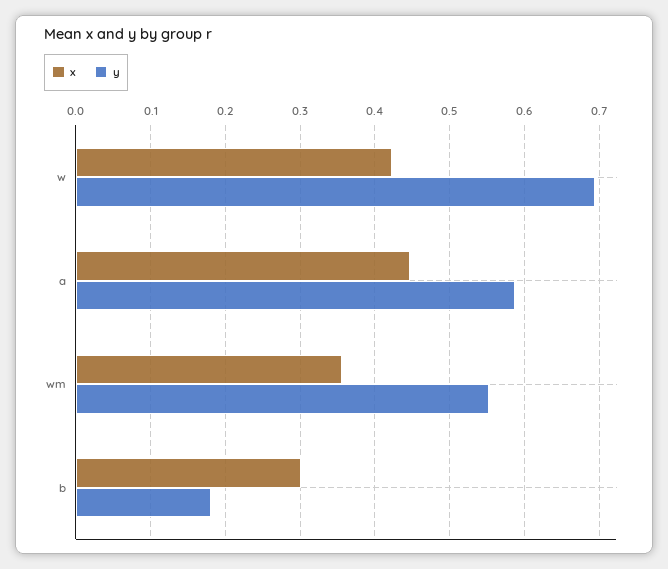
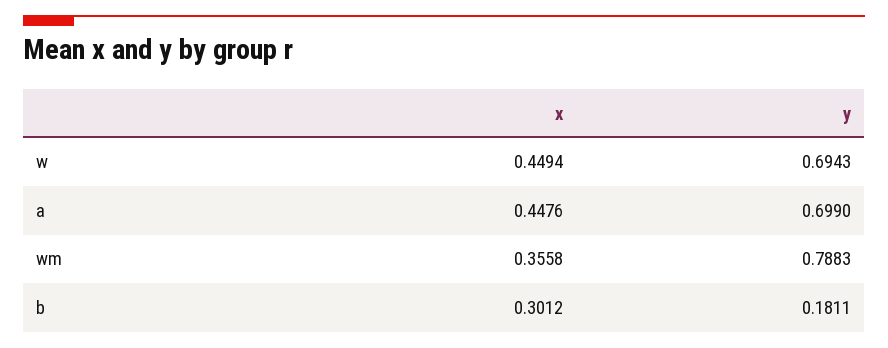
x, w: 0.42 -> 0.4494
y, a: 0.59 -> 0.699
y, wm: 0.55 -> 0.7883

